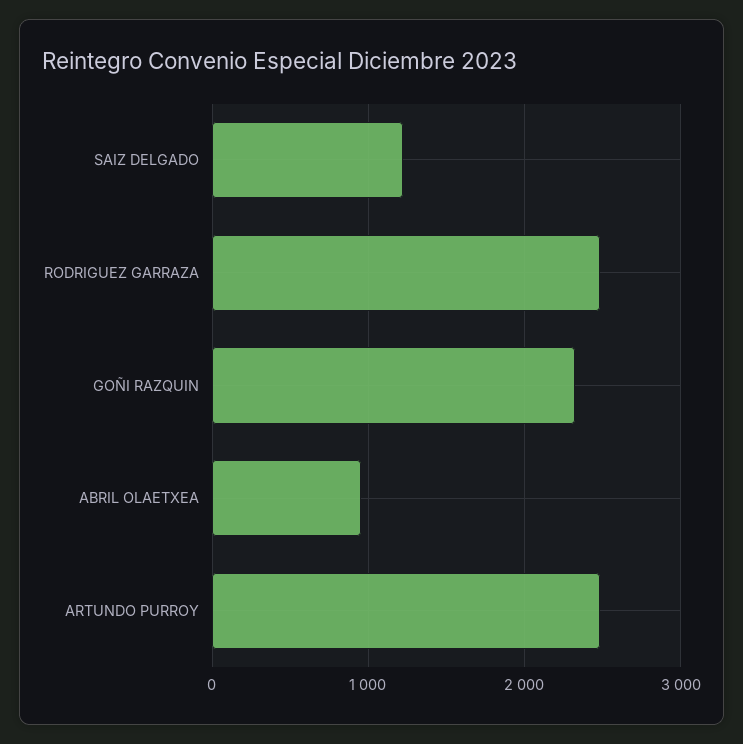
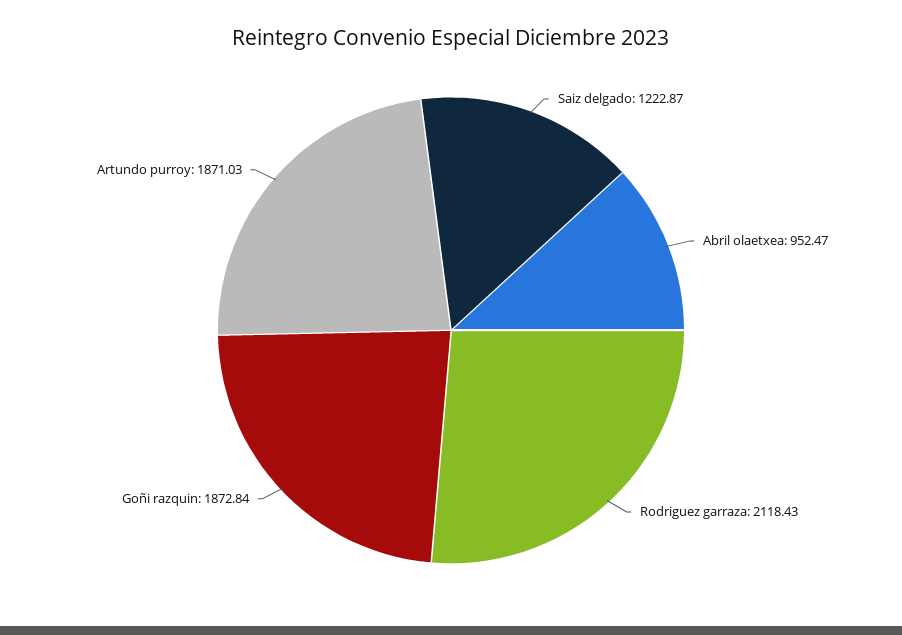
RODRIGUEZ GARRAZA: 2500 -> 2118.43
GOÑI RAZQUIN: 2300 -> 1872.84
ARTUNDO PURROY: 2500 -> 1871.03

